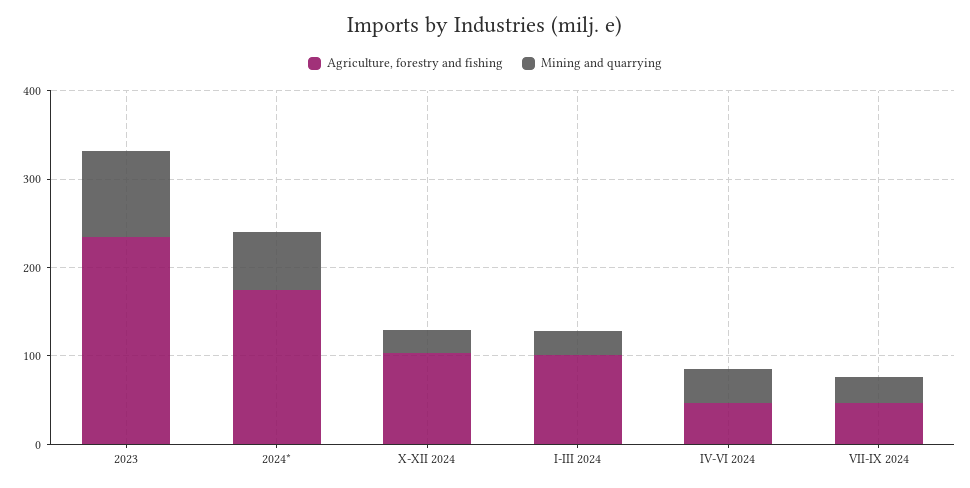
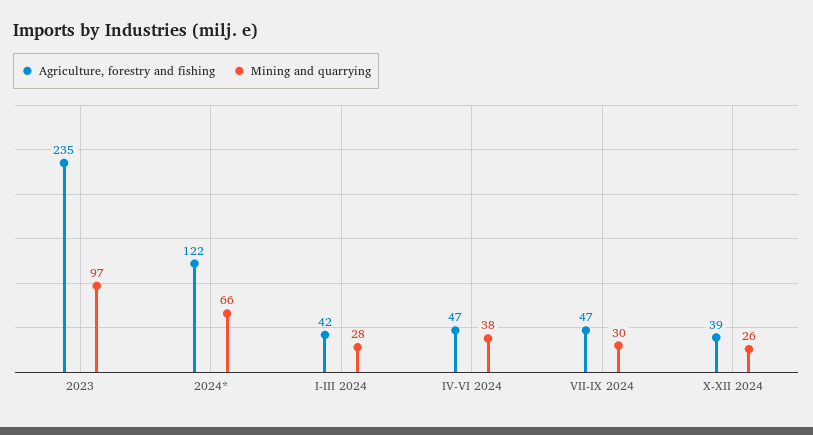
Agriculture, forestry and fishing, 2024*: 180 -> 122
Agriculture, forestry and fishing, X-XII 2024: 100 -> 39
Agriculture, forestry and fishing, I-III 2024: 100 -> 42

